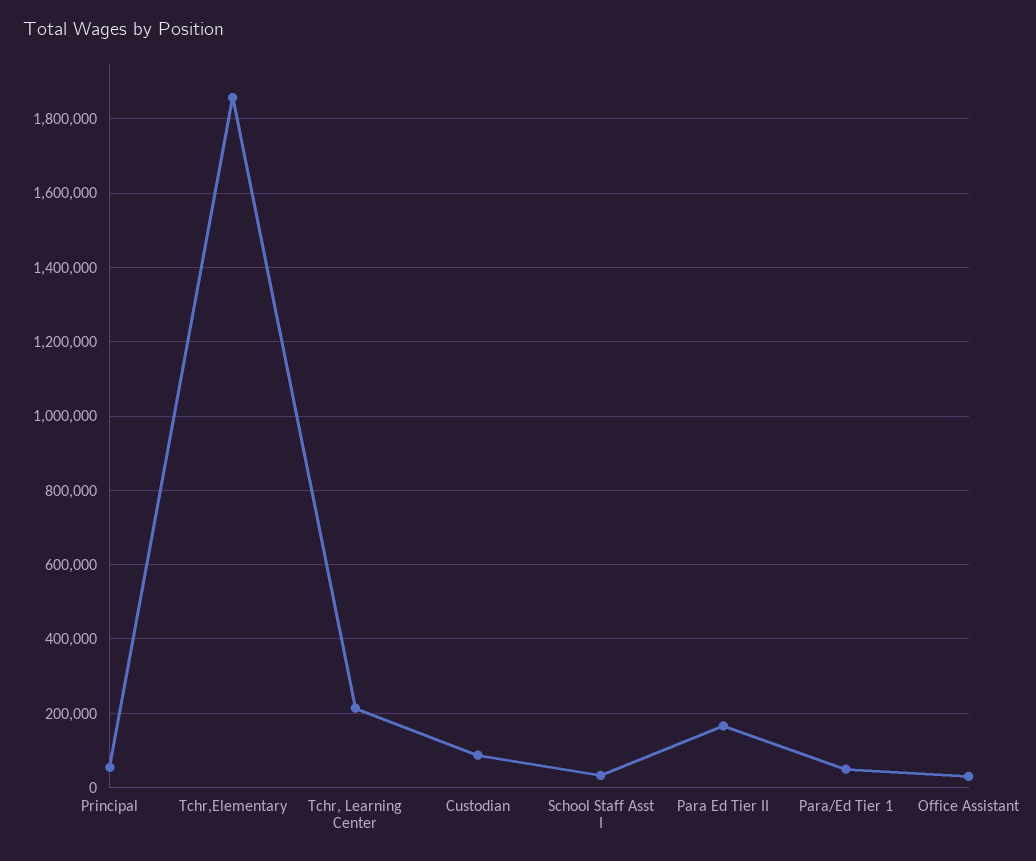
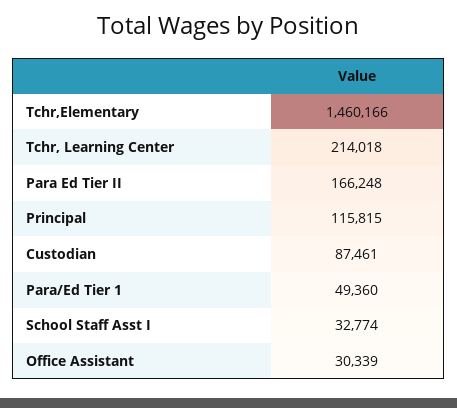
Principal: 60000 -> 115815
Tchr,Elementary: 1860000 -> 1460166

